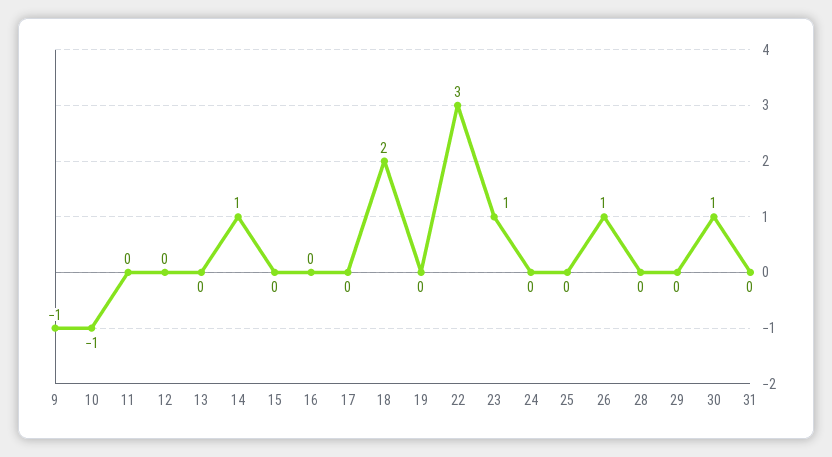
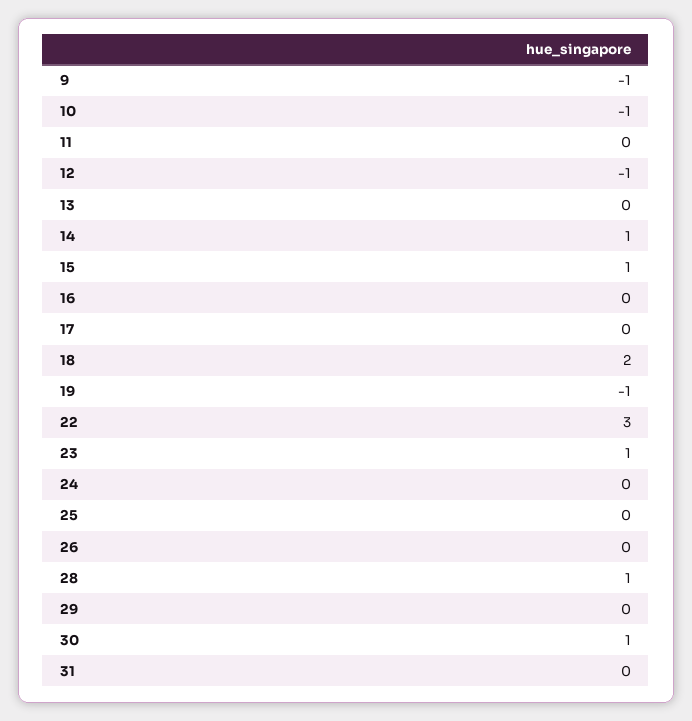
12: 0 -> -1
15: 0 -> 1
19: 0 -> -1
26: 1 -> 0
28: 0 -> 1

